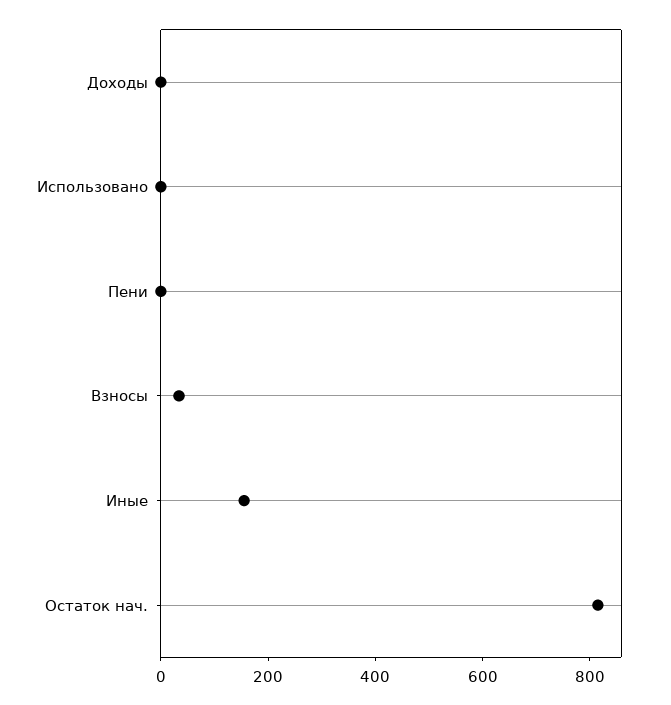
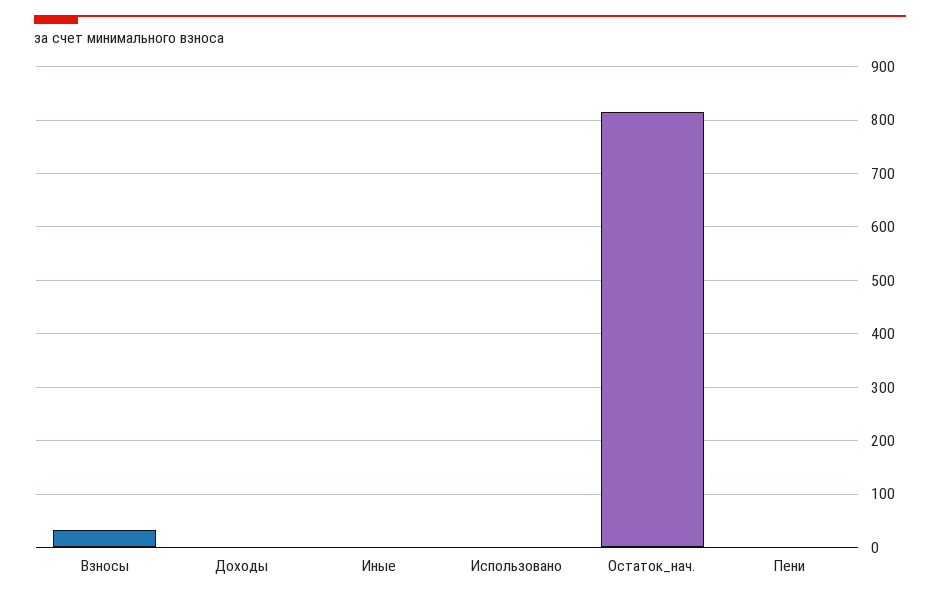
Иные: 150 -> 0

